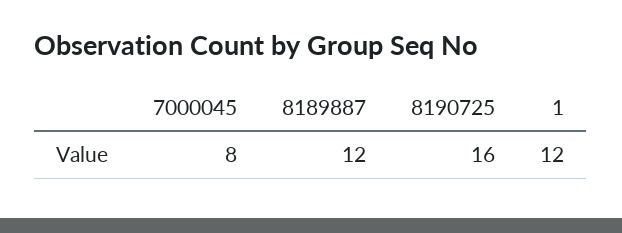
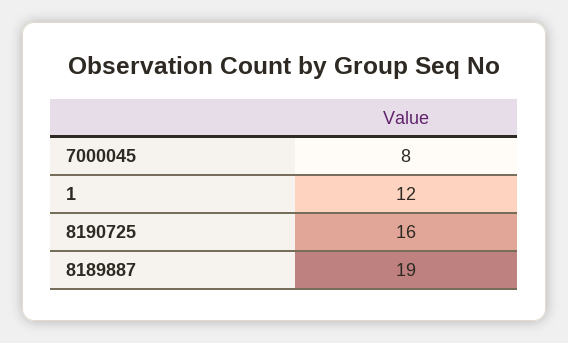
8189887: 12 -> 19

